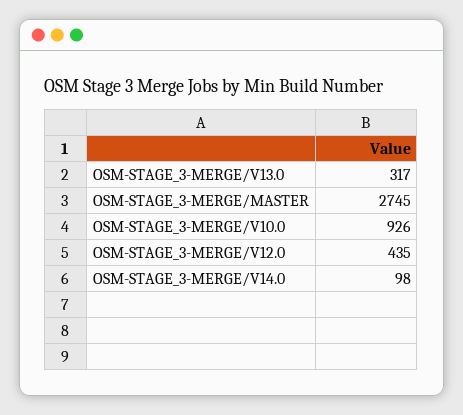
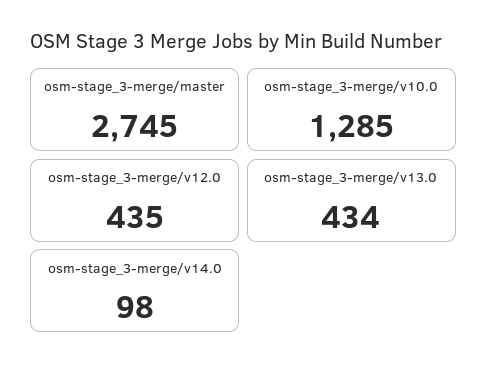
OSM-STAGE_3-MERGE/V13.0: 317 -> 434
OSM-STAGE_3-MERGE/V10.0: 926 -> 1285

